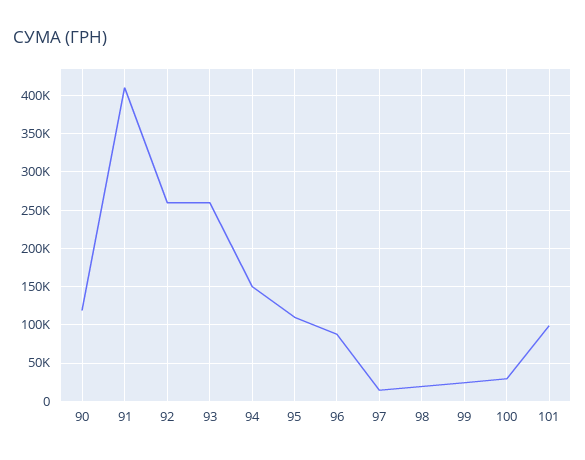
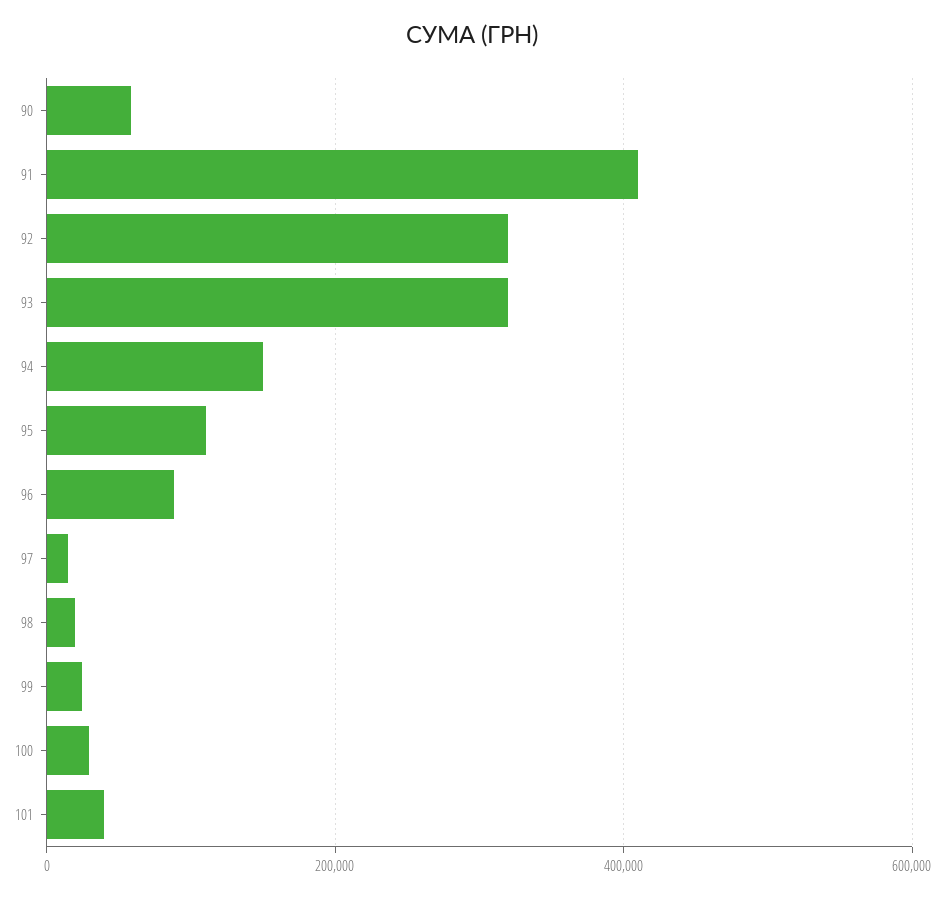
90: 120000 -> 60000
92: 260000 -> 320000
93: 260000 -> 320000
101: 100000 -> 40000

